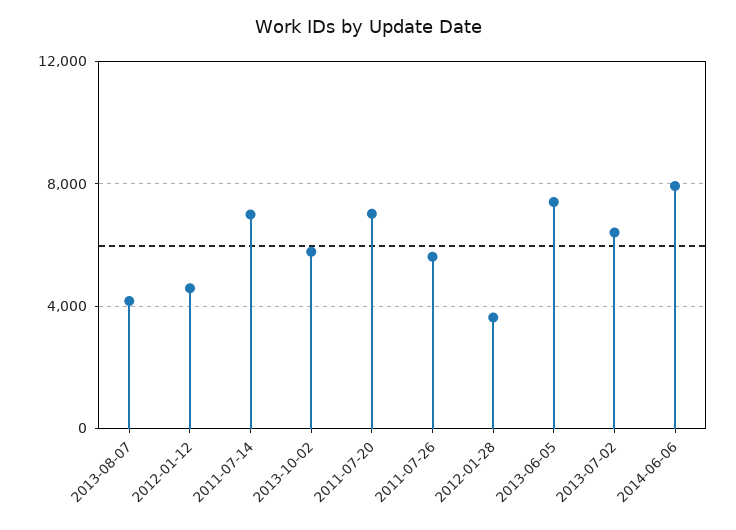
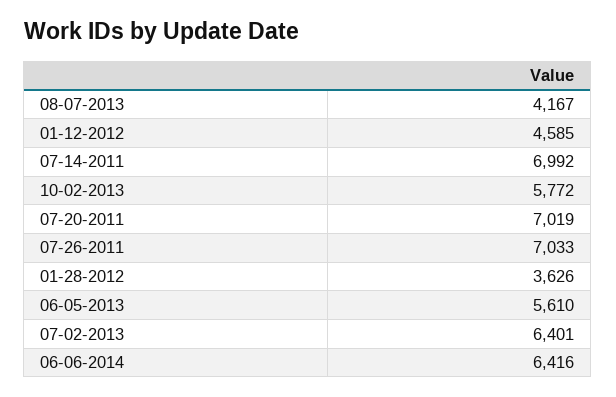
2011-07-26: 5500 -> 7033
2013-06-05: 7500 -> 5610
2014-06-06: 8000 -> 6416

